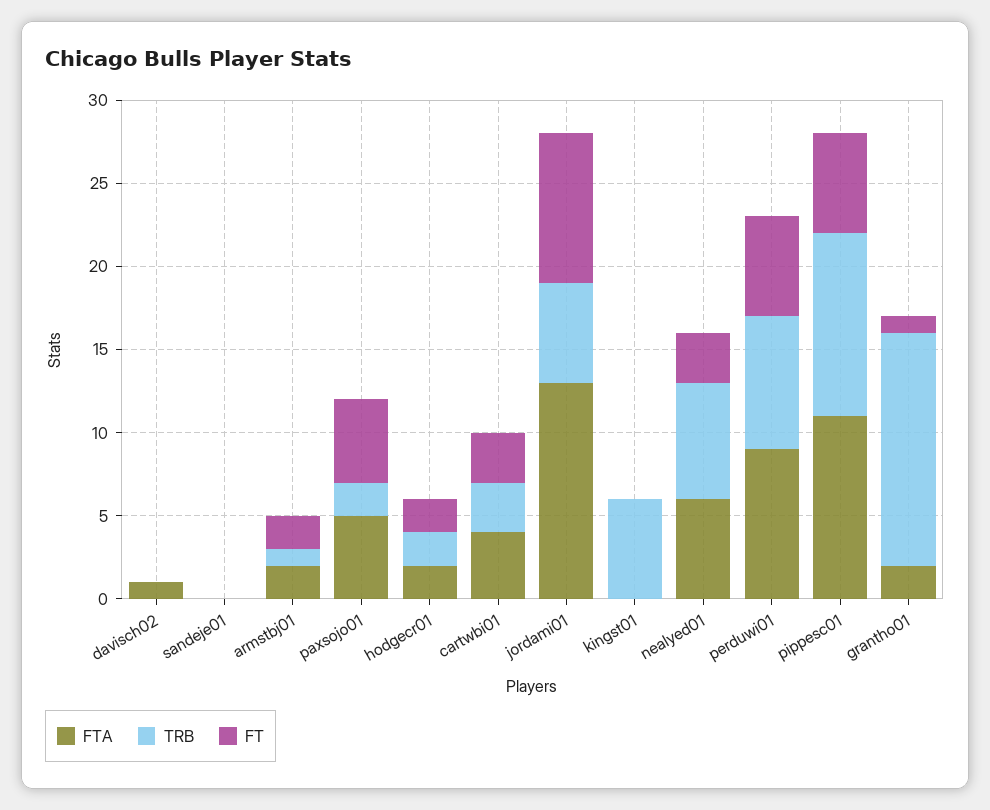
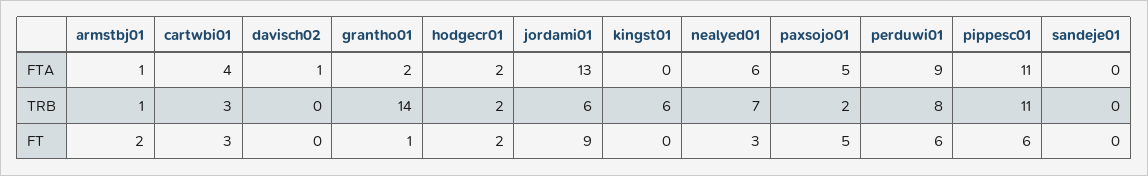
FTA, armstbj01: 2 -> 1

